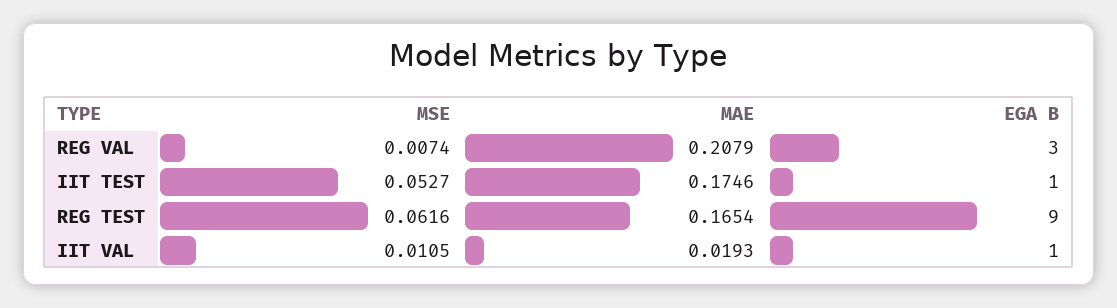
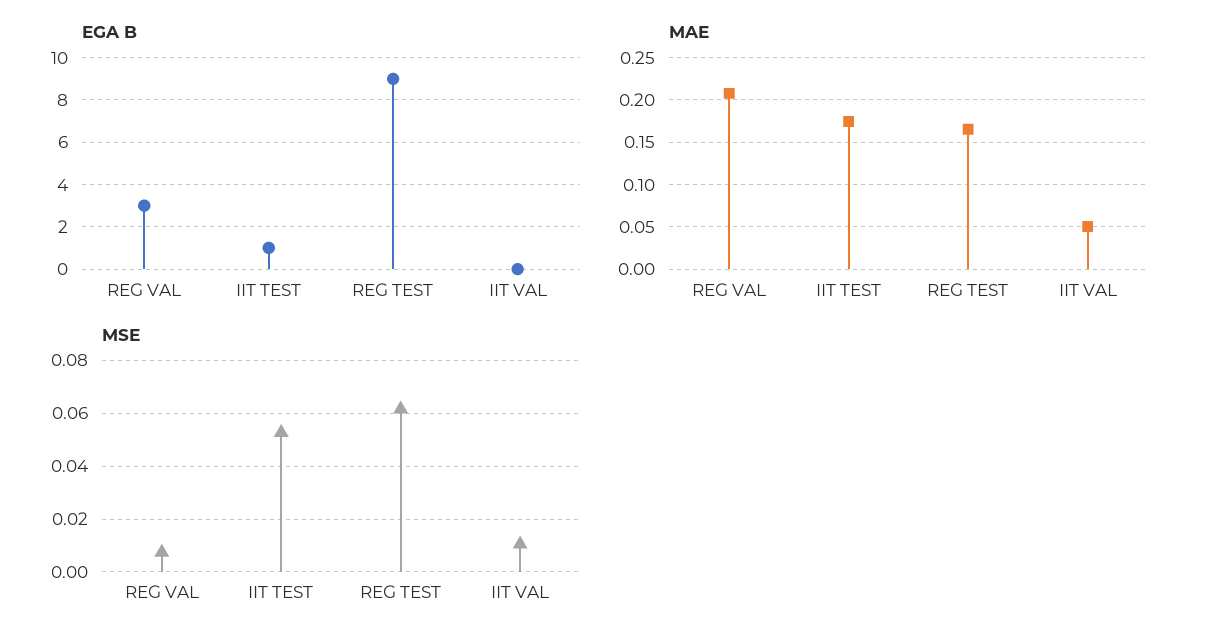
MAE, IIT VAL: 0.0193 -> 0.05
EGA B, IIT VAL: 1 -> 0

